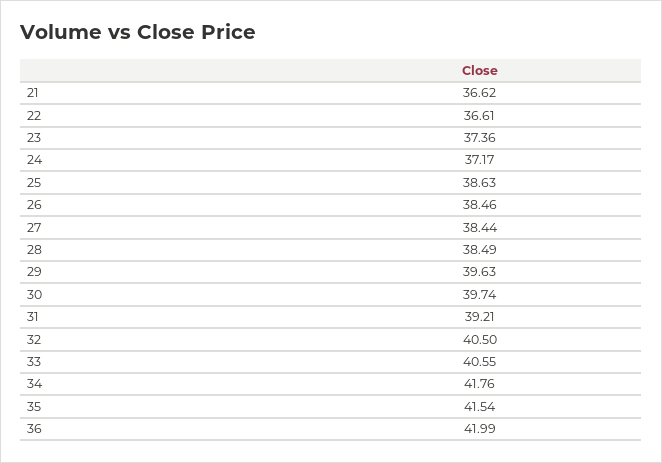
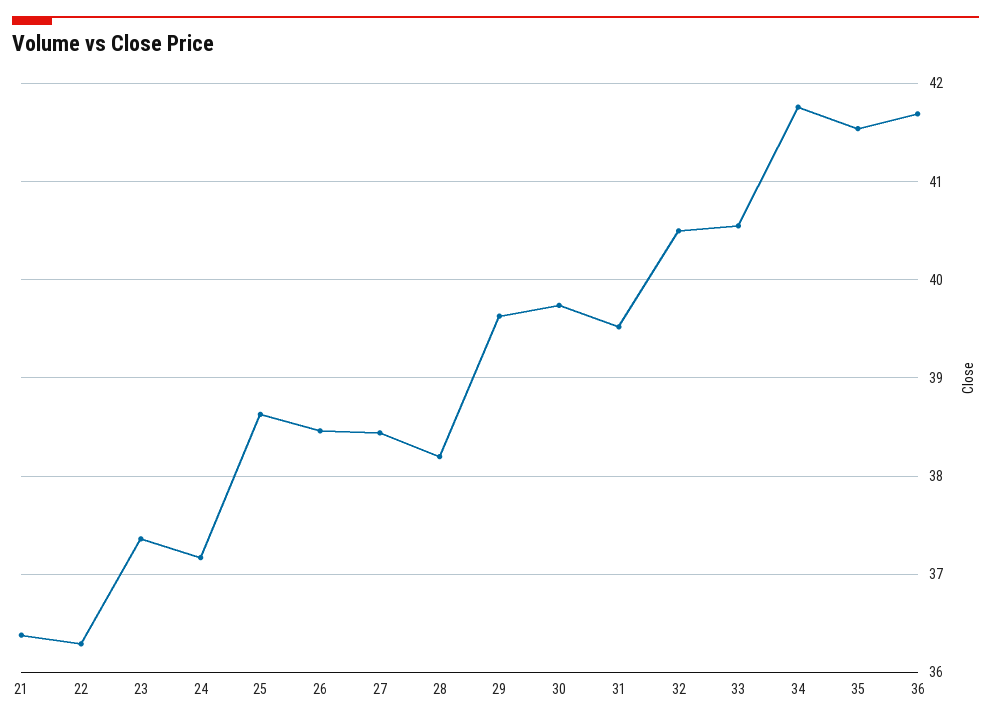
21: 36.62 -> 36.4
22: 36.61 -> 36.3
28: 38.49 -> 38.2
31: 39.21 -> 39.5
36: 41.99 -> 41.7

